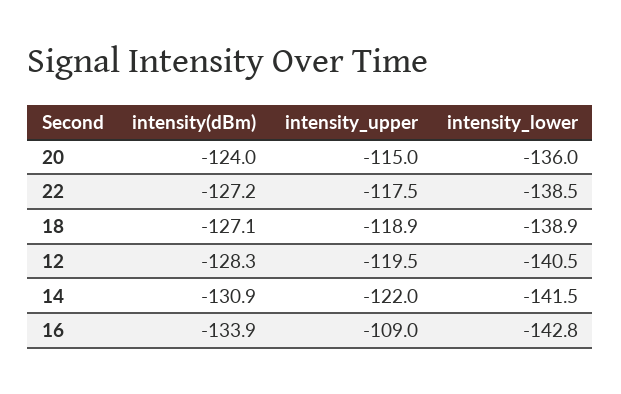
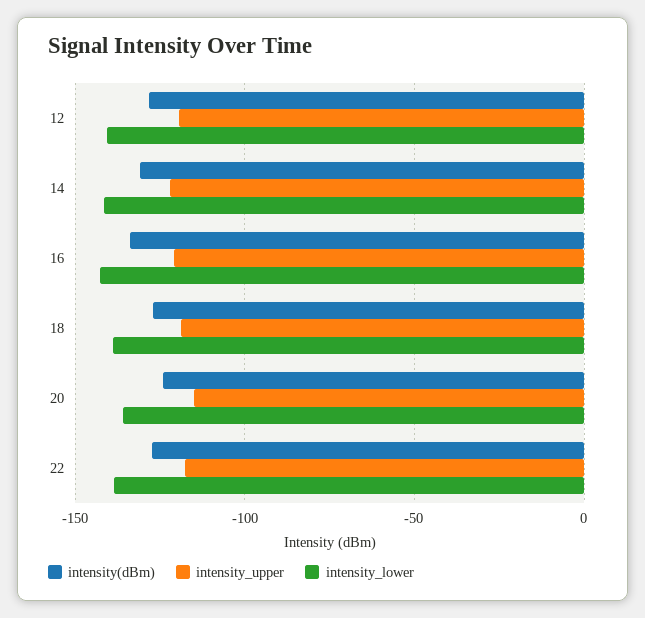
intensity_upper, 16: -109 -> -120

